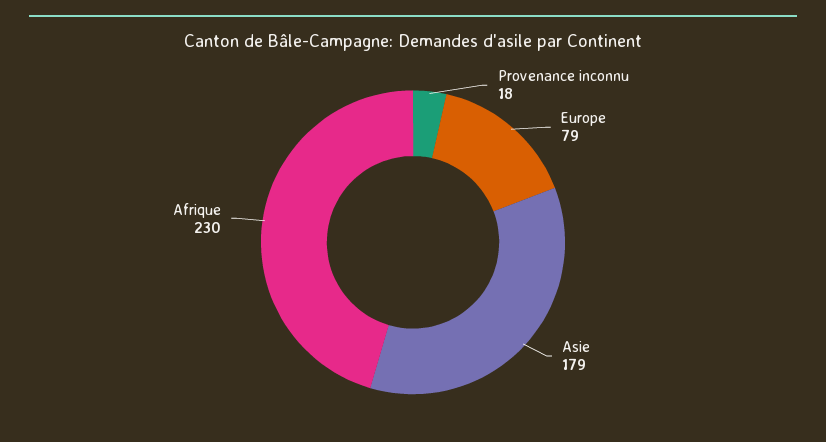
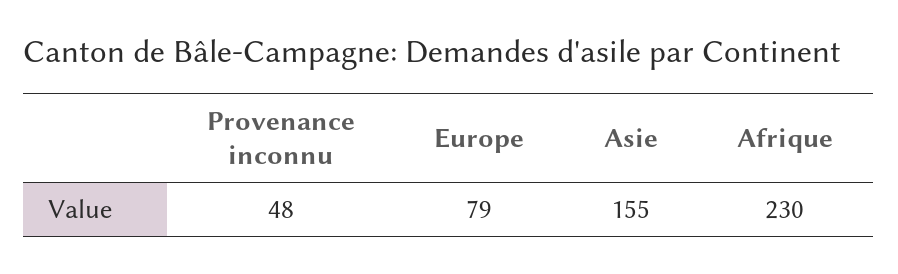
Provenance inconnu: 18 -> 48
Asie: 179 -> 155

